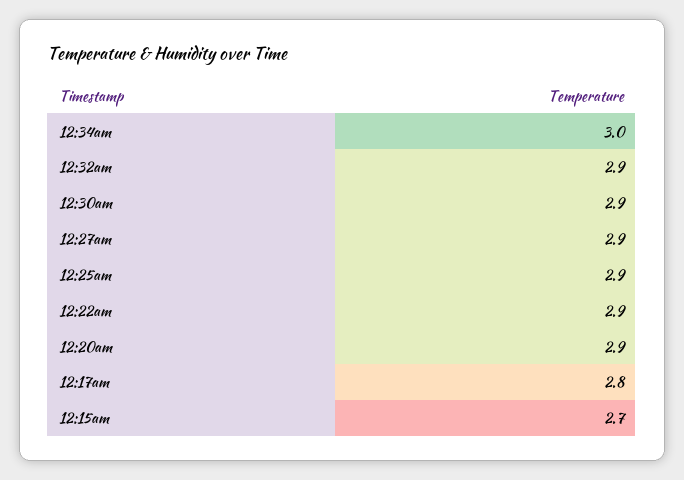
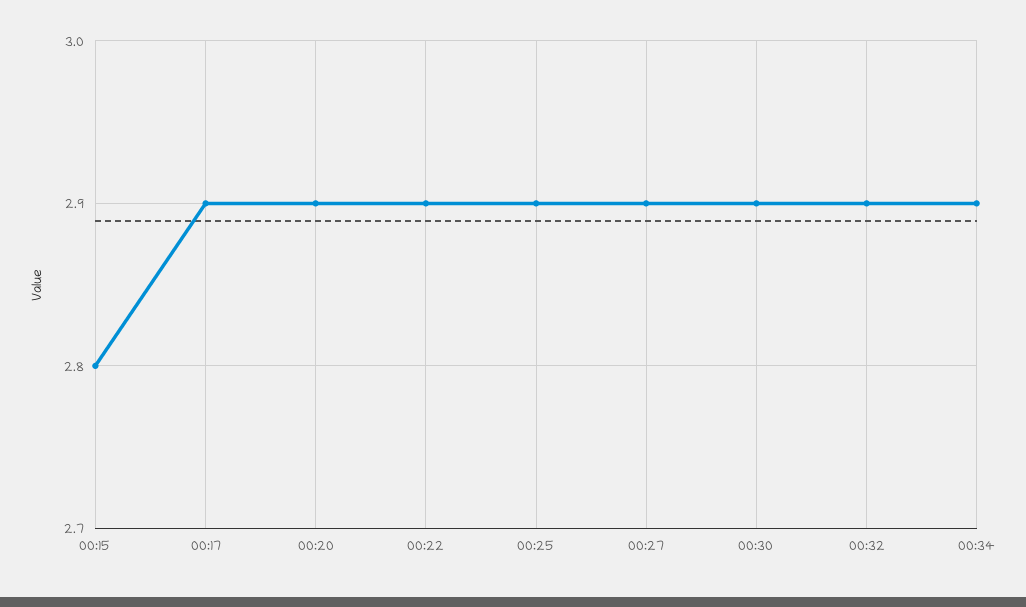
12:34am: 3 -> 2.9
12:17am: 2.8 -> 2.9
12:15am: 2.7 -> 2.8

